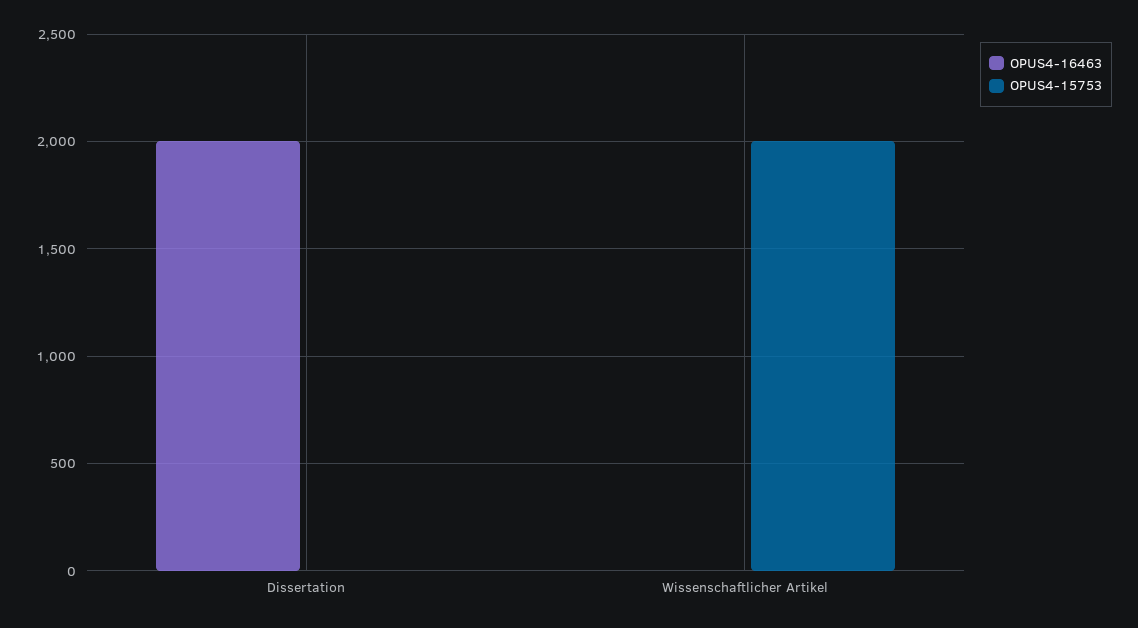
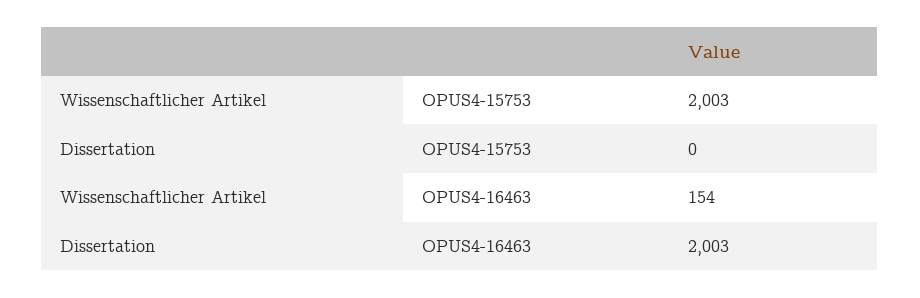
OPUS4-16463, Wissenschaftlicher Artikel: 0 -> 154

